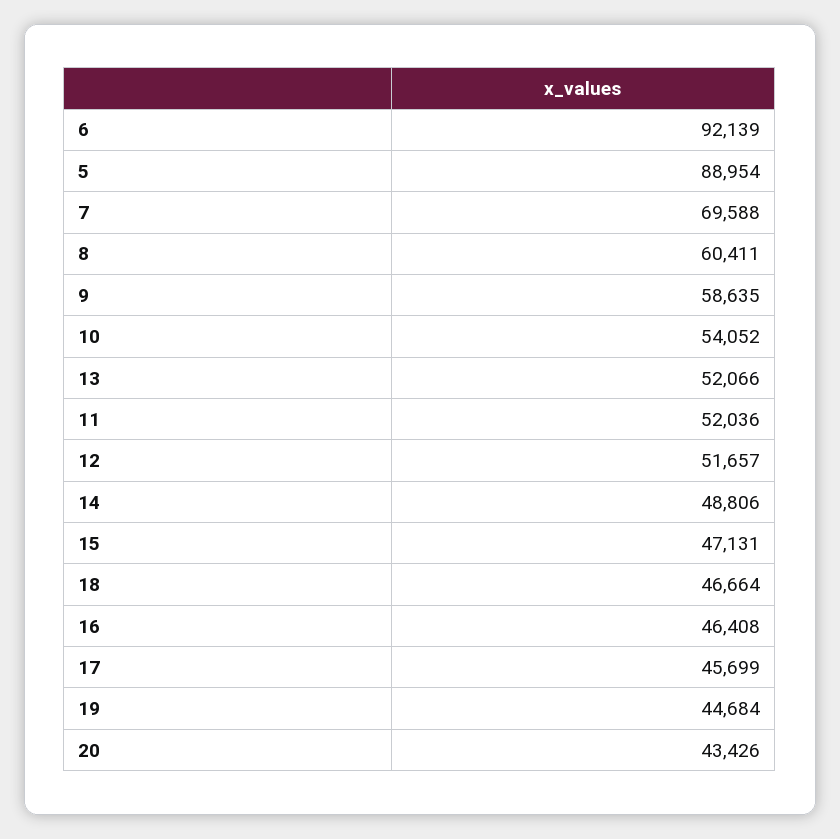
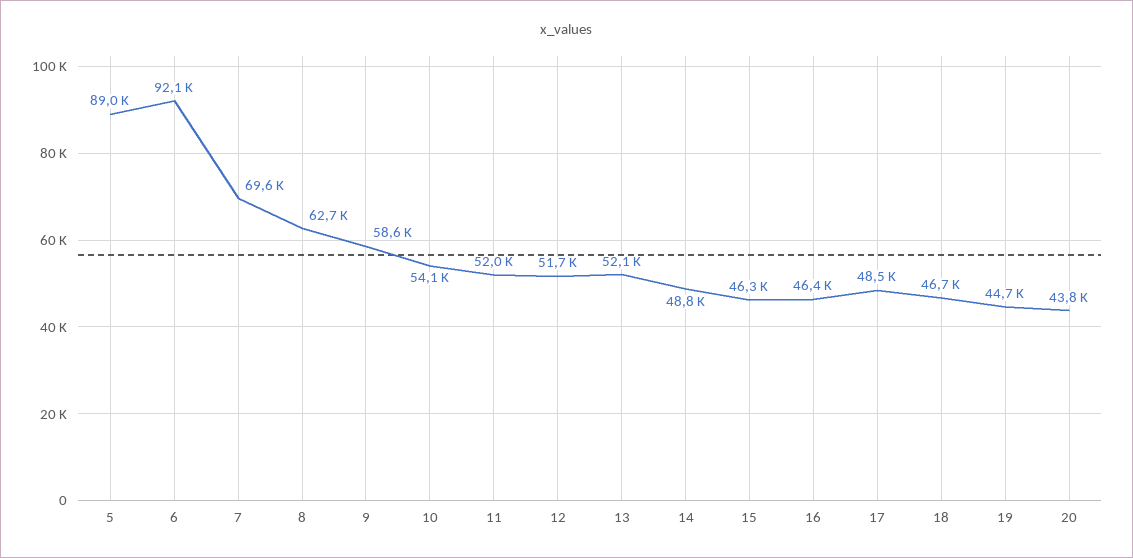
8: 60411 -> 62700
15: 47131 -> 46300
17: 45699 -> 48500
20: 43426 -> 43800

